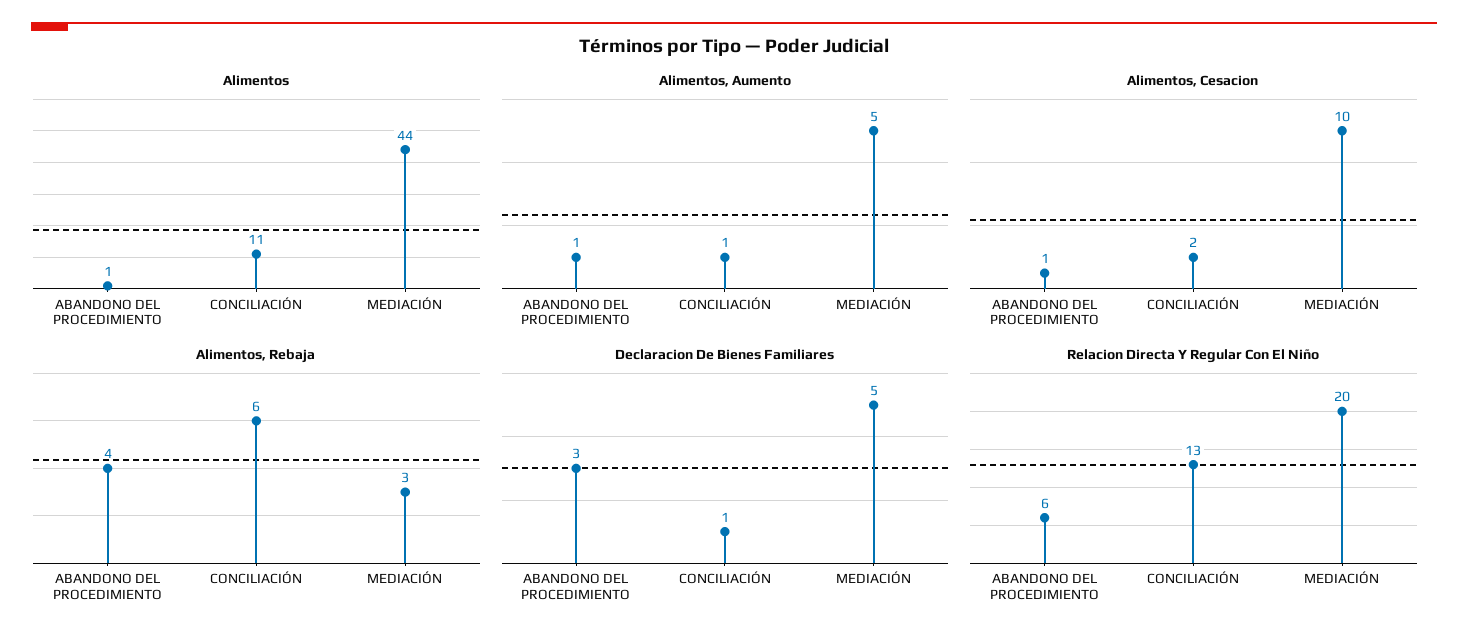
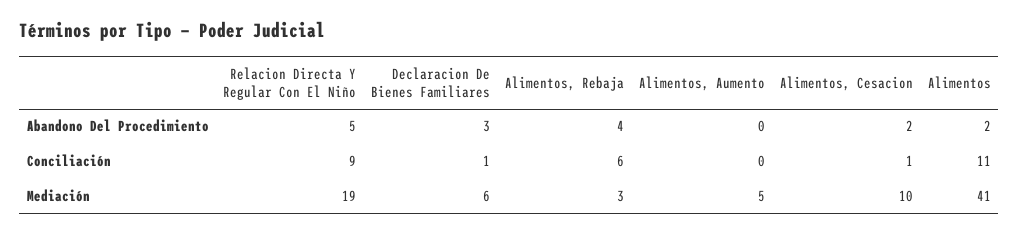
Alimentos, ABANDONO DEL PROCEDIMIENTO: 1 -> 2
Alimentos, MEDIACIÓN: 44 -> 41
Alimentos, Aumento, ABANDONO DEL PROCEDIMIENTO: 1 -> 0
Alimentos, Aumento, CONCILIACIÓN: 1 -> 0
Alimentos, Cesacion, ABANDONO DEL PROCEDIMIENTO: 1 -> 2
Alimentos, Cesacion, CONCILIACIÓN: 2 -> 1
Declaracion De Bienes Familiares, MEDIACIÓN: 5 -> 6
Relacion Directa Y Regular Con El Niño, ABANDONO DEL PROCEDIMIENTO: 6 -> 5
Relacion Directa Y Regular Con El Niño, CONCILIACIÓN: 13 -> 9
Relacion Directa Y Regular Con El Niño, MEDIACIÓN: 20 -> 19

